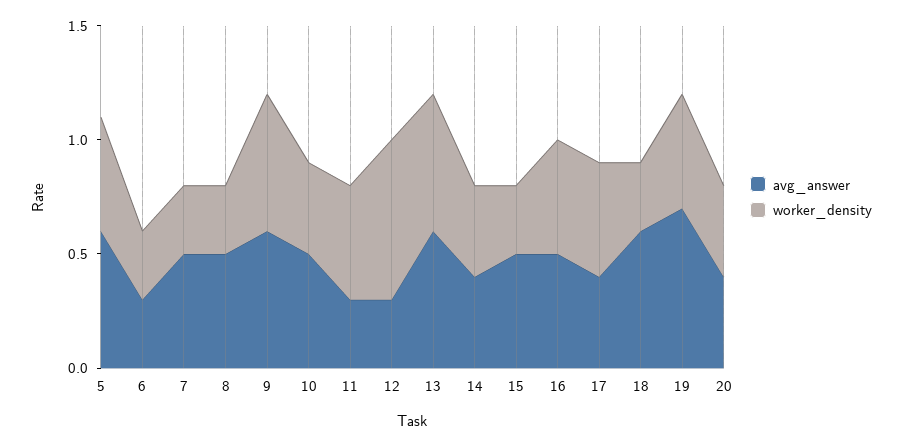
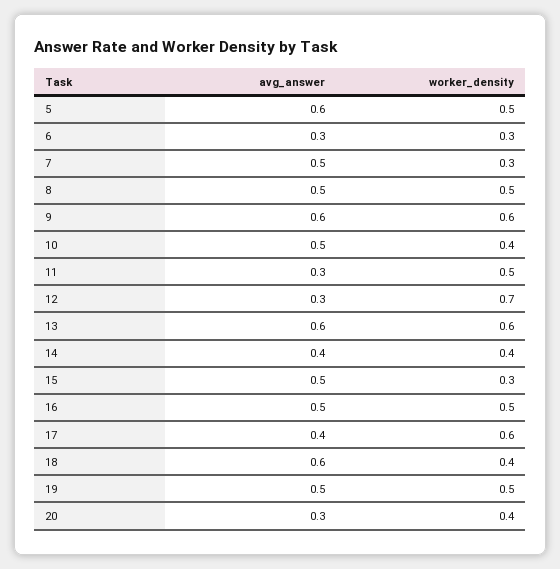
worker_density, 8: 0.3 -> 0.5
worker_density, 17: 0.5 -> 0.6
worker_density, 18: 0.3 -> 0.4
avg_answer, 19: 0.7 -> 0.5
avg_answer, 20: 0.4 -> 0.3

